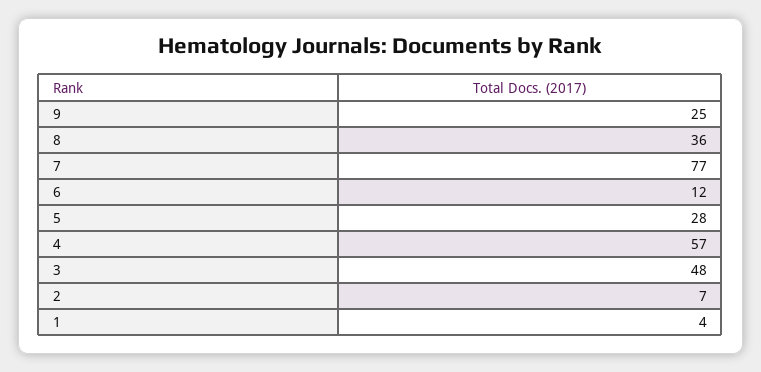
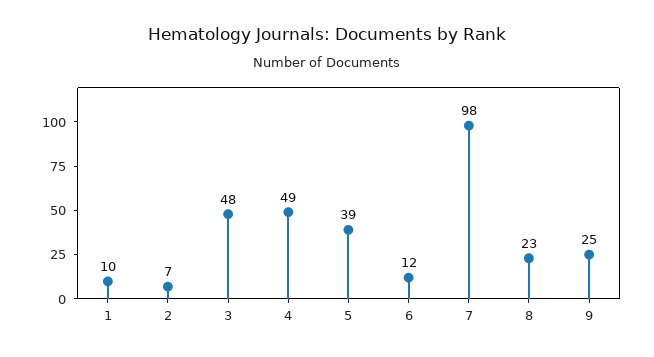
8: 36 -> 23
7: 77 -> 98
5: 28 -> 39
4: 57 -> 49
1: 4 -> 10

